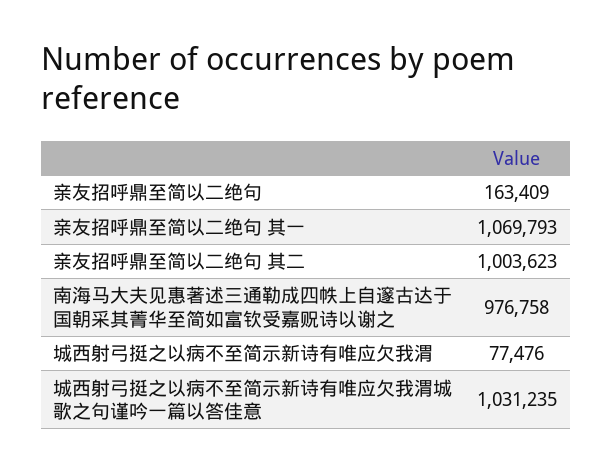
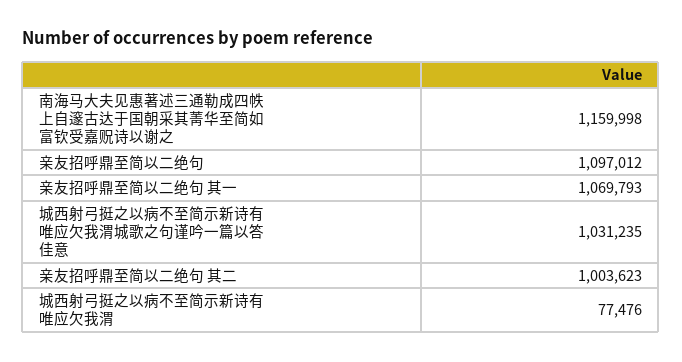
亲友招呼鼎至简以二绝句: 163409 -> 1097012
南海马大夫见惠著述三通勒成四帙上自邃古达于国朝采其菁华至简如富钦受嘉贶诗以谢之: 976758 -> 1159998

